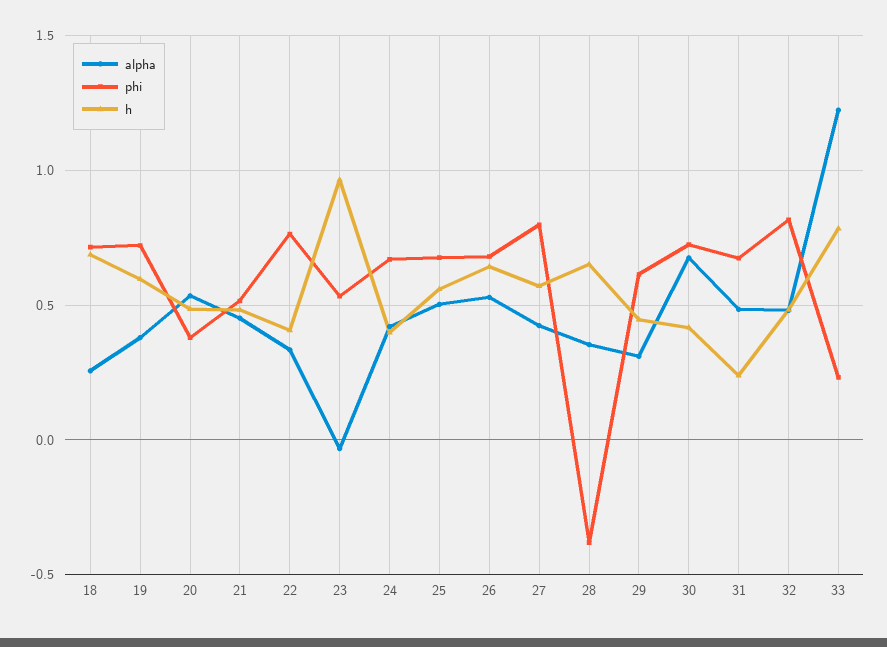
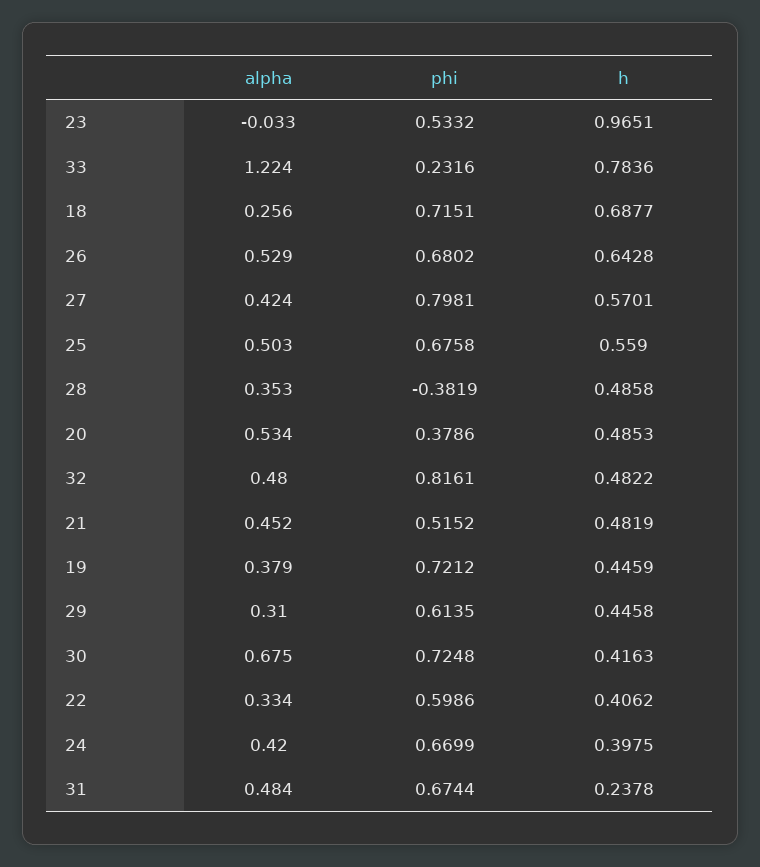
h, 19: 0.6 -> 0.4459
phi, 22: 0.75 -> 0.5986
h, 28: 0.65 -> 0.4858

